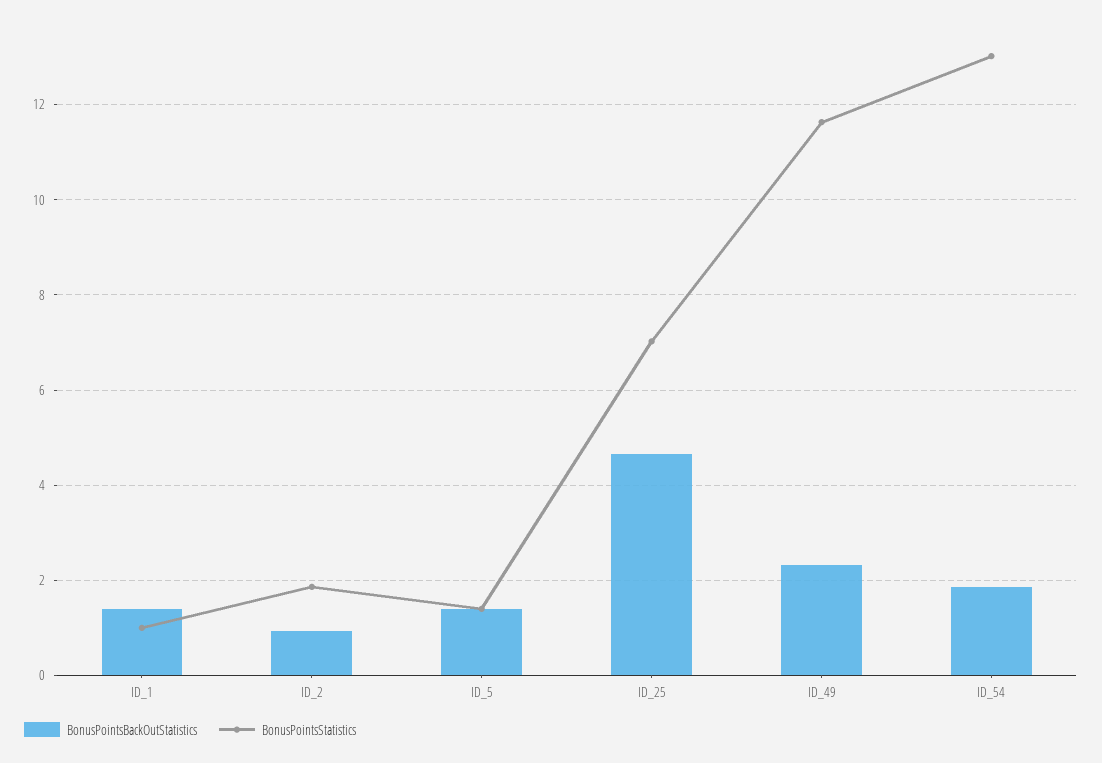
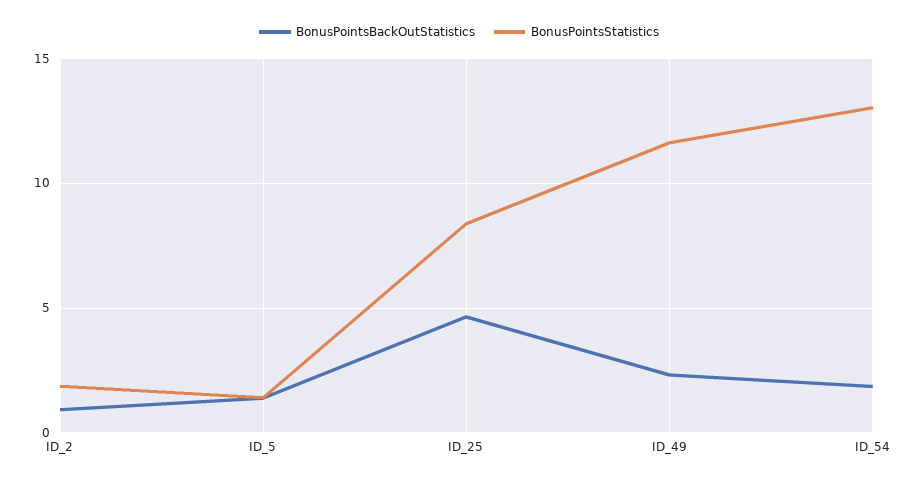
BonusPointsBackOutStatistics, ID_1: 1.4 -> none
BonusPointsStatistics, ID_1: 1 -> none
BonusPointsStatistics, ID_25: 7 -> 8.5

